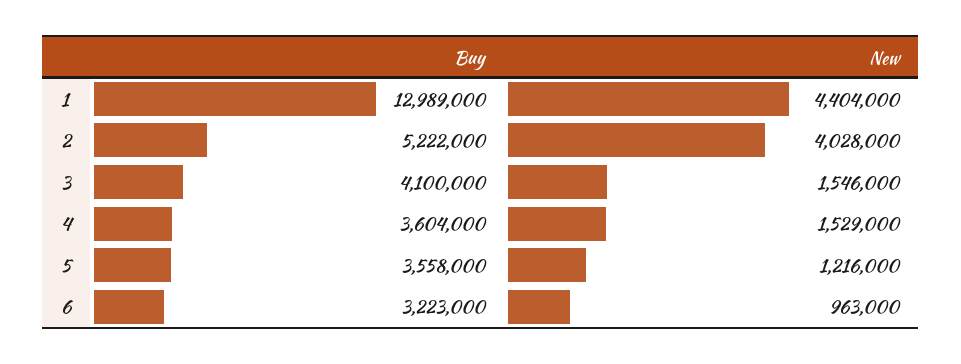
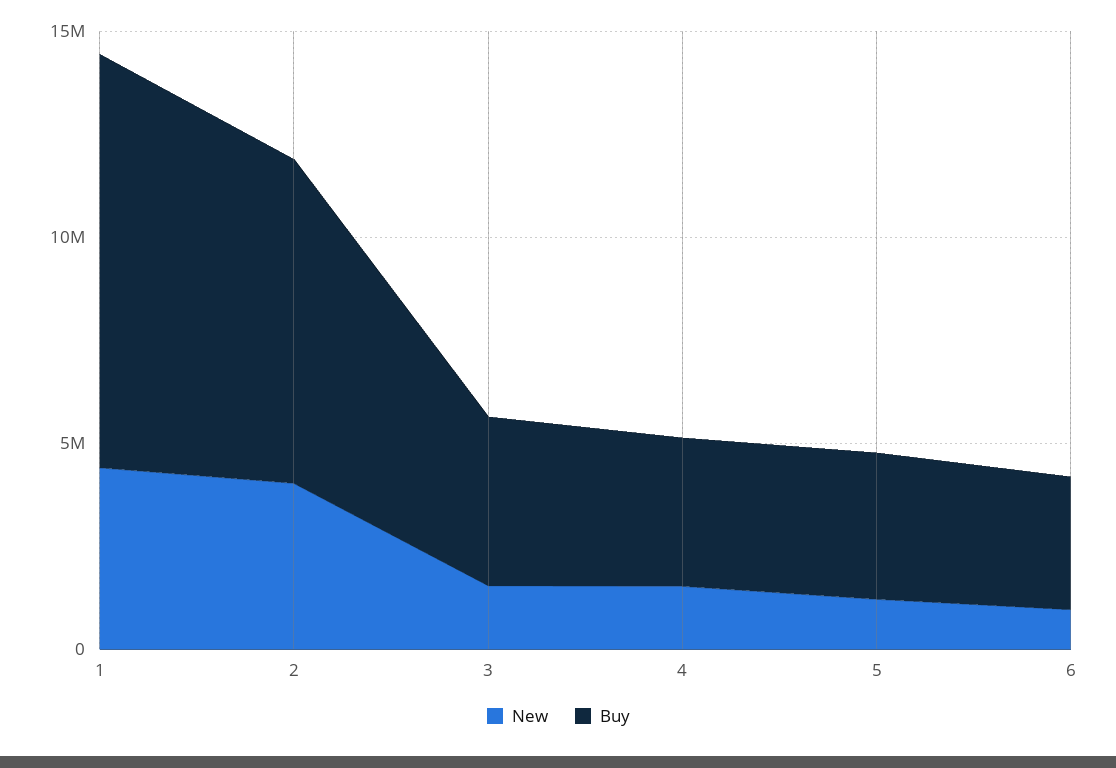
Buy, 1: 12989000 -> 10000000
Buy, 2: 5222000 -> 8000000

